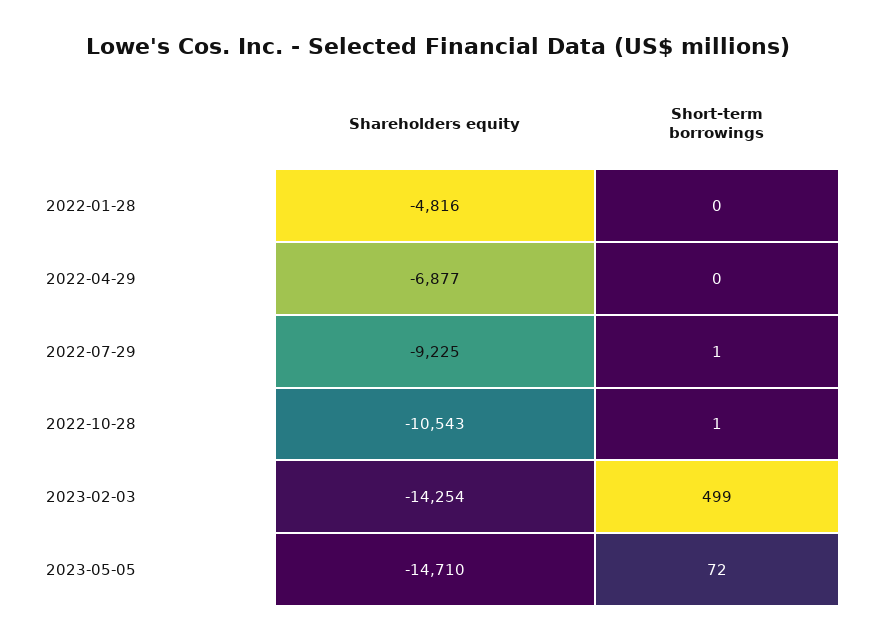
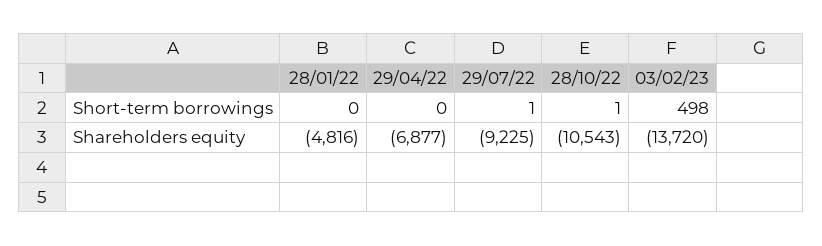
Shareholders equity, 2023-02-03: -14254 -> -13720
Short-term borrowings, 2023-02-03: 499 -> 498
Shareholders equity, 2023-05-05: -14710 -> none
Short-term borrowings, 2023-05-05: 72 -> none

